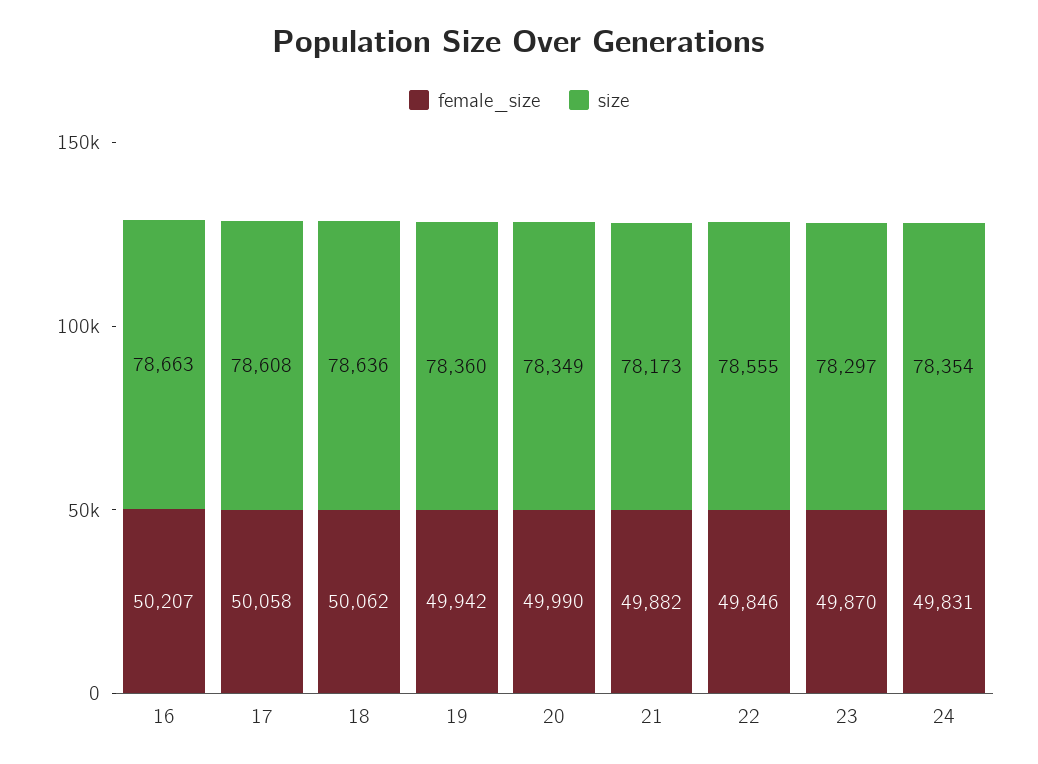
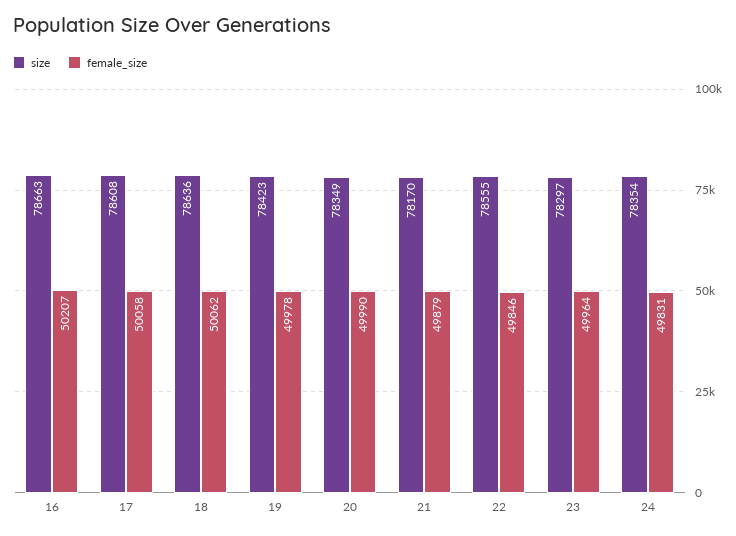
female_size, 19: 49942 -> 49978
size, 19: 78360 -> 78423
female_size, 21: 49882 -> 49879
size, 21: 78173 -> 78170
female_size, 23: 49870 -> 49964

